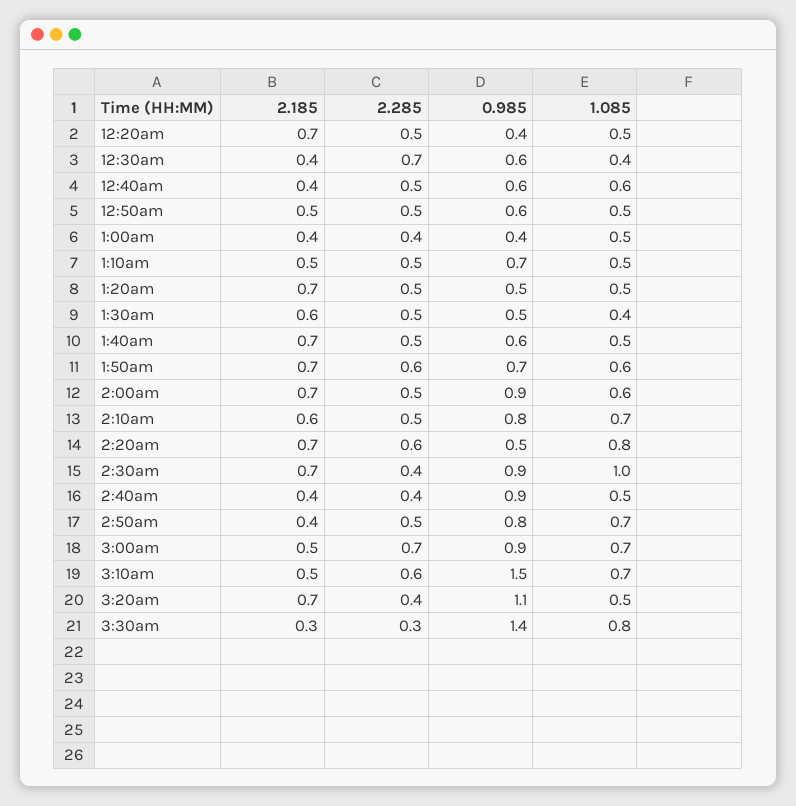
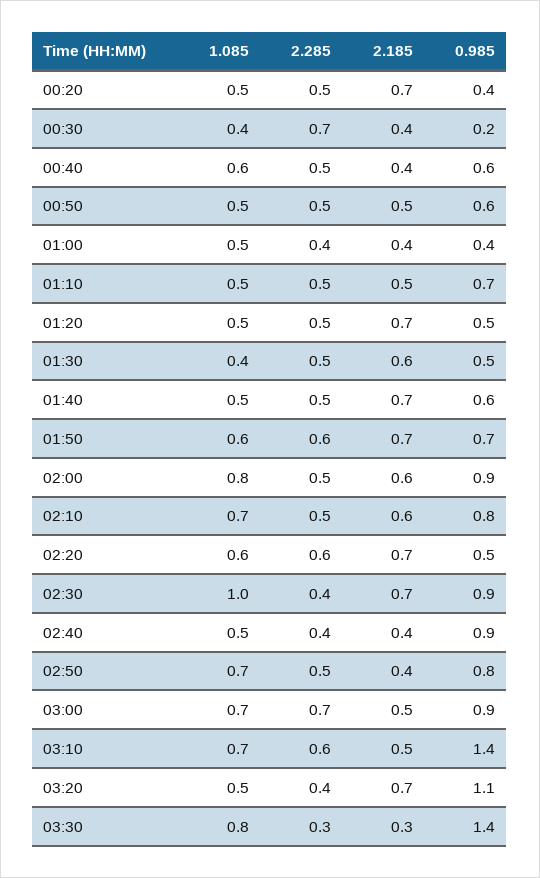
0.985, 12:30am: 0.6 -> 0.2
2.185, 2:00am: 0.7 -> 0.6
1.085, 2:00am: 0.6 -> 0.8
1.085, 2:20am: 0.8 -> 0.6
0.985, 3:10am: 1.5 -> 1.4

